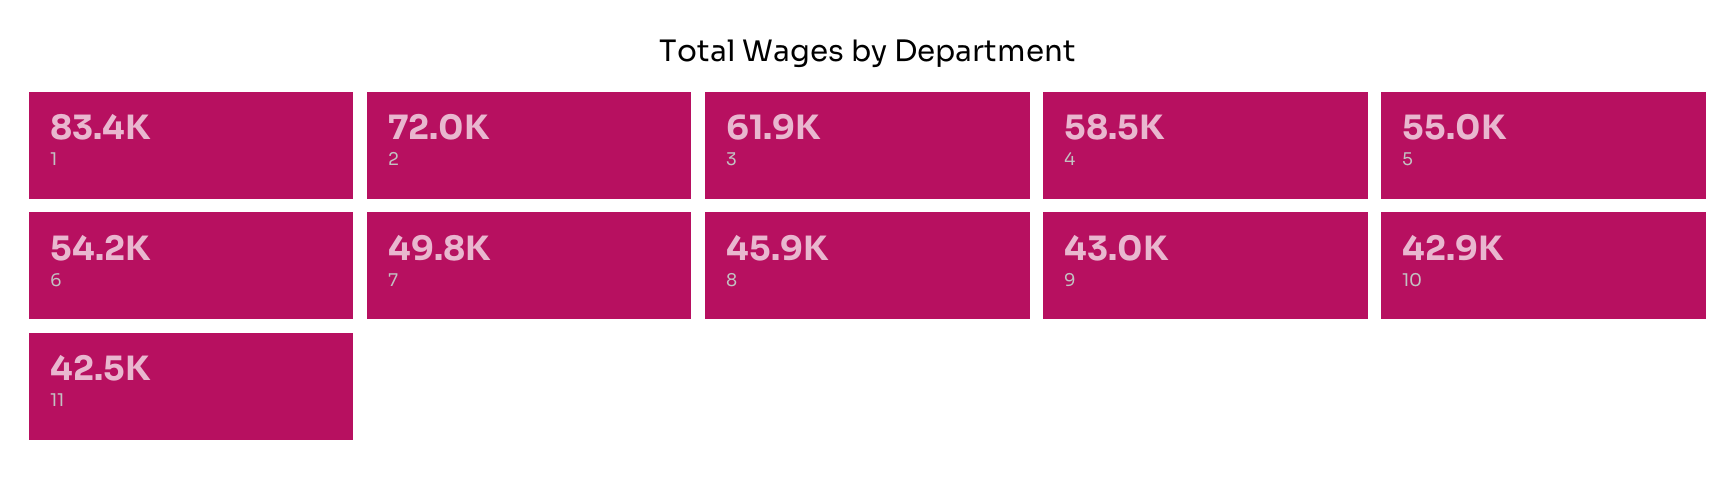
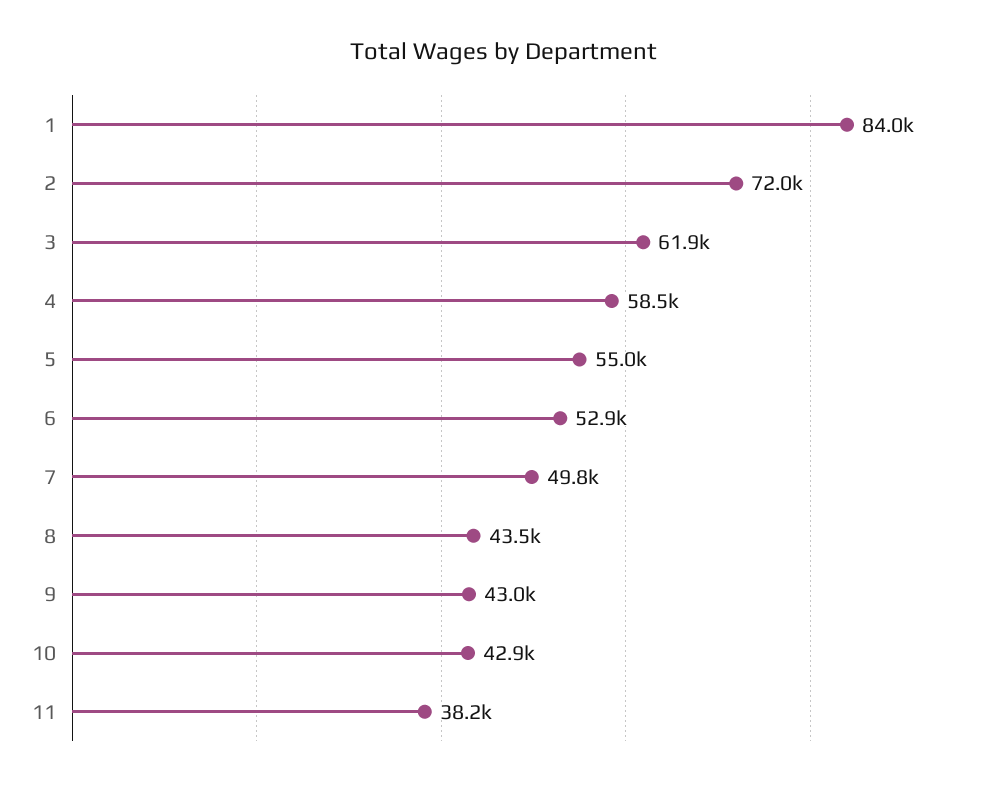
1: 83400 -> 84000
6: 54200 -> 52900
8: 45900 -> 43500
11: 42500 -> 38200

